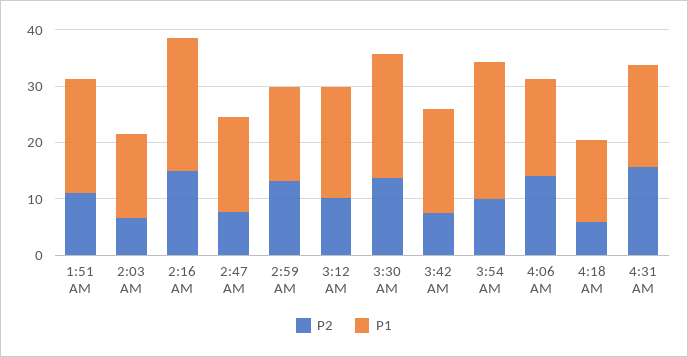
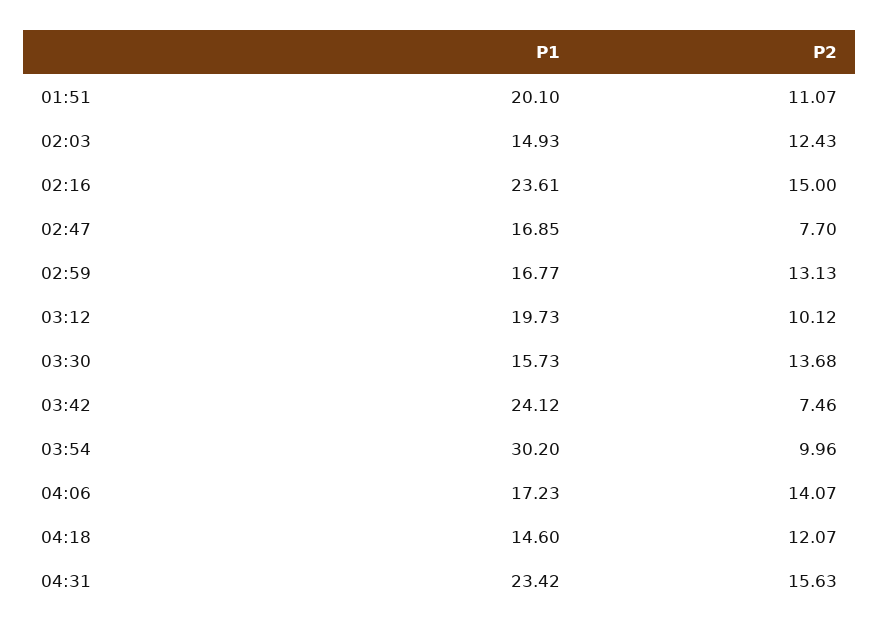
P2, 2:03 AM: 6 -> 12.43
P1, 3:30 AM: 22 -> 15.73
P1, 3:42 AM: 18 -> 24.12
P1, 3:54 AM: 24 -> 30.2
P2, 4:18 AM: 6 -> 12.07
P1, 4:31 AM: 18 -> 23.42

